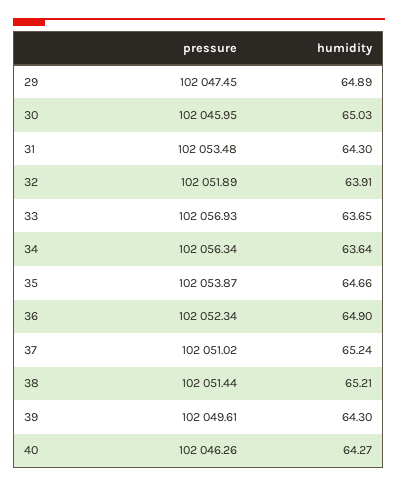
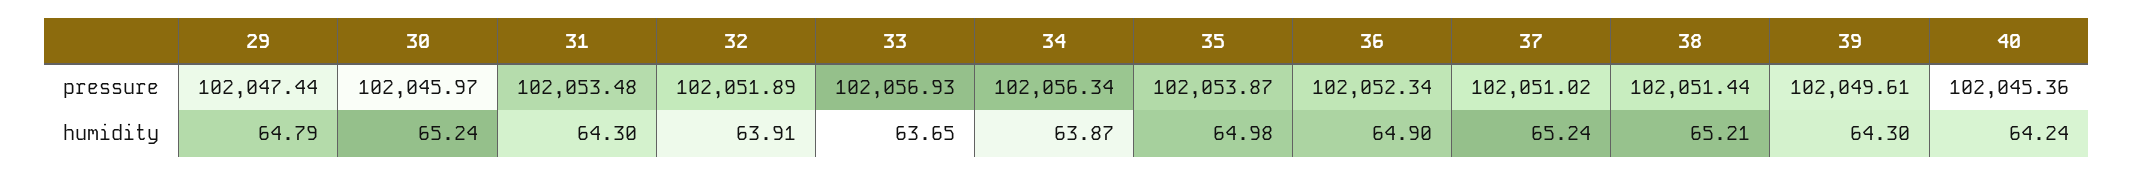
pressure, 29: 102047.45 -> 102047.44
humidity, 29: 64.89 -> 64.79
pressure, 30: 102045.95 -> 102045.97
humidity, 30: 65.03 -> 65.24
humidity, 34: 63.64 -> 63.87
humidity, 35: 64.66 -> 64.98
pressure, 40: 102046.26 -> 102045.36
humidity, 40: 64.27 -> 64.24

